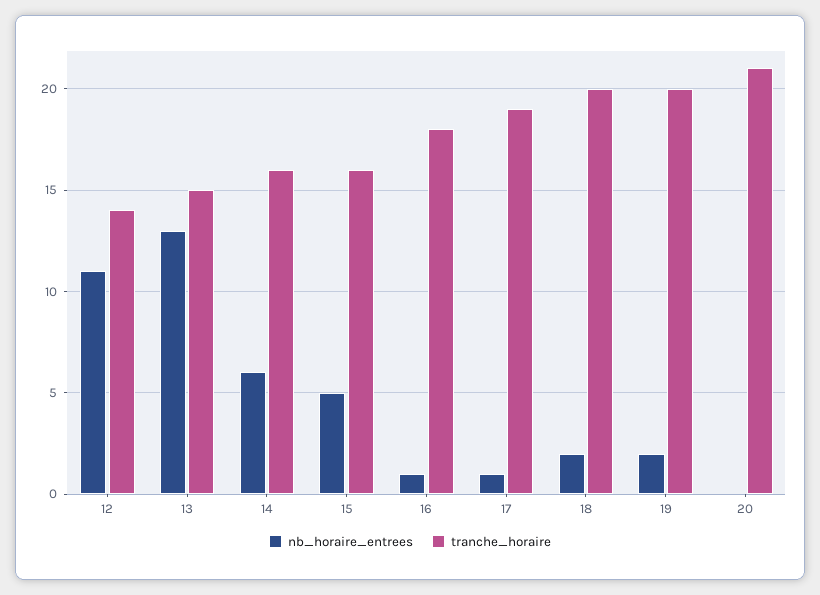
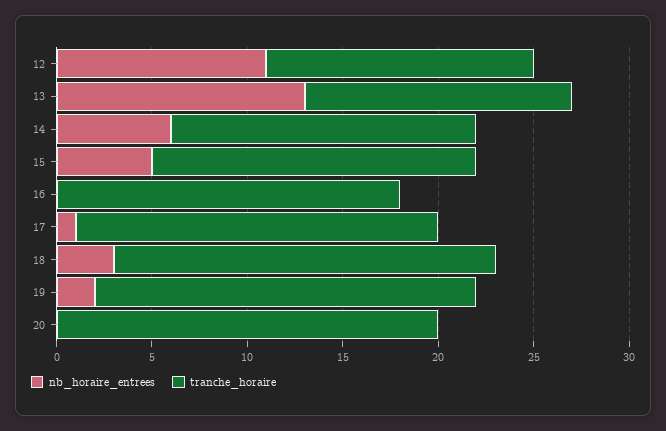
tranche_horaire, 13: 15 -> 14
tranche_horaire, 15: 16 -> 17
nb_horaire_entrees, 16: 1 -> 0
nb_horaire_entrees, 18: 2 -> 3
tranche_horaire, 20: 21 -> 20

